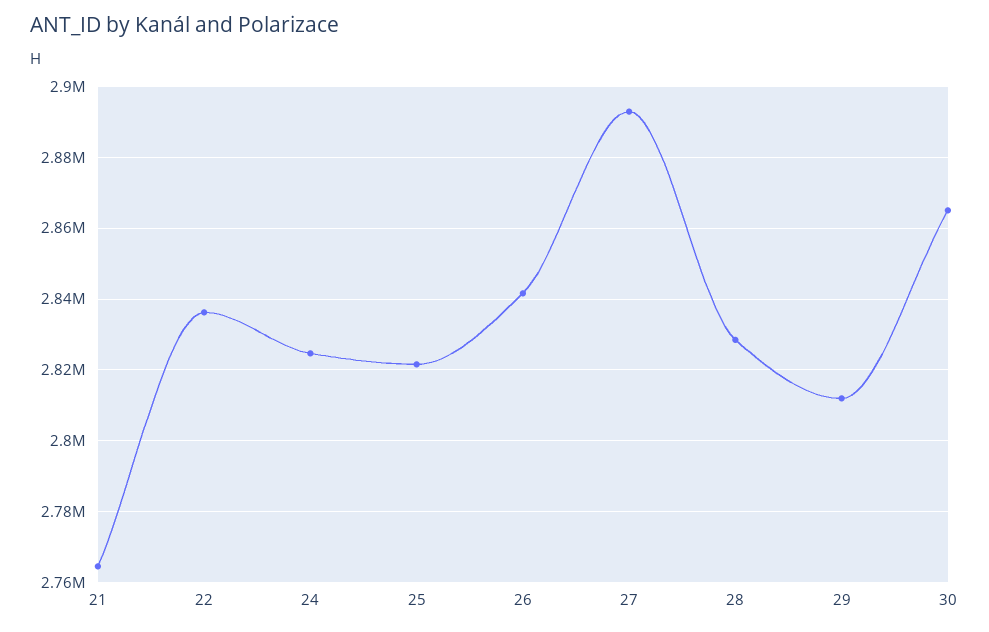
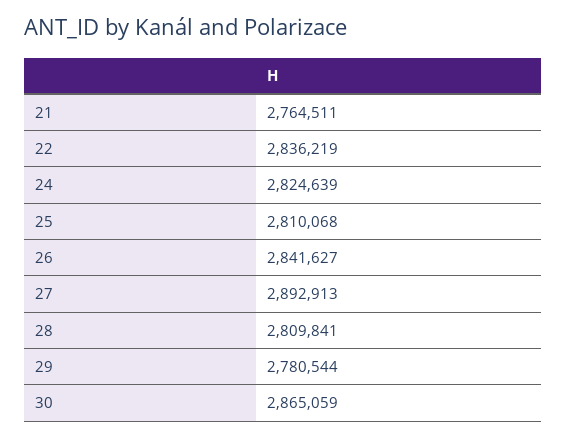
25: 2822000 -> 2810068
28: 2828000 -> 2809841
29: 2812000 -> 2780544

